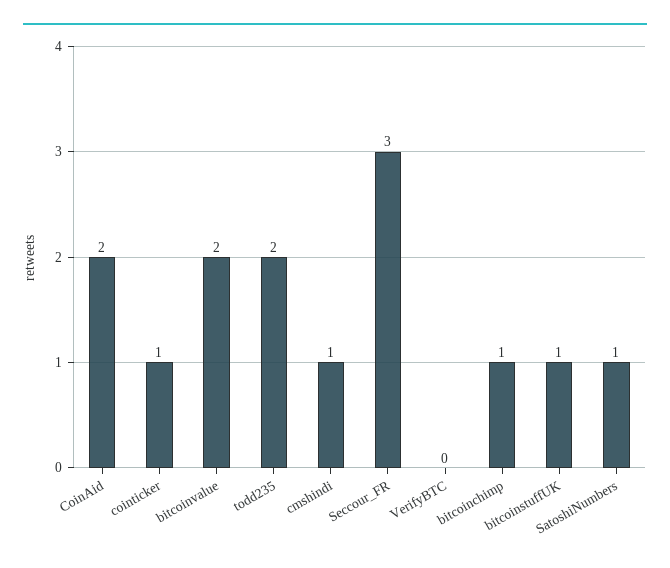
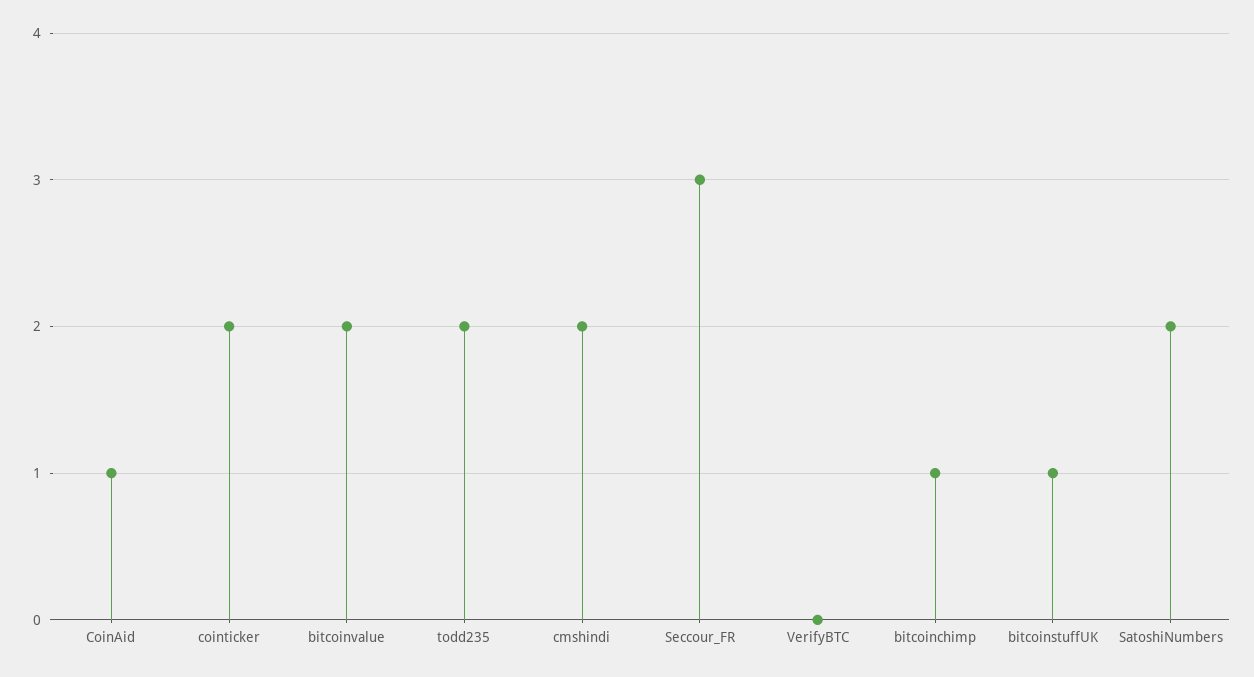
CoinAid: 2 -> 1
cointicker: 1 -> 2
cmshindi: 1 -> 2
SatoshiNumbers: 1 -> 2

